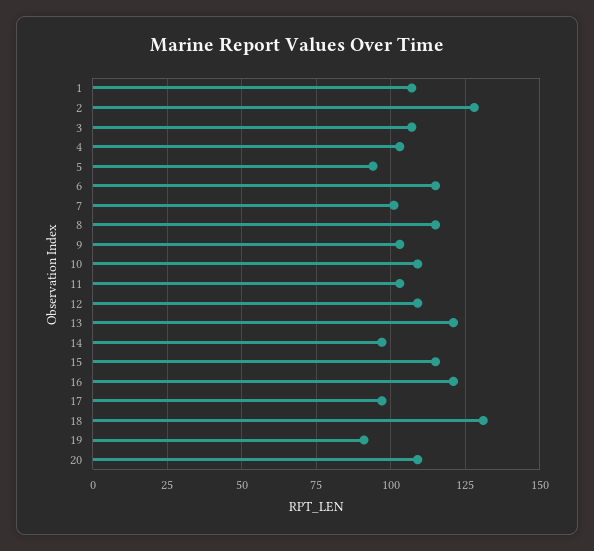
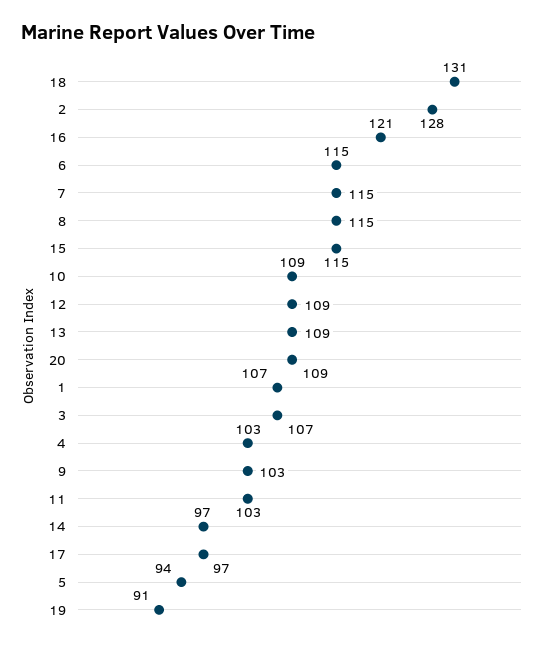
7: 100 -> 115
13: 120 -> 109

